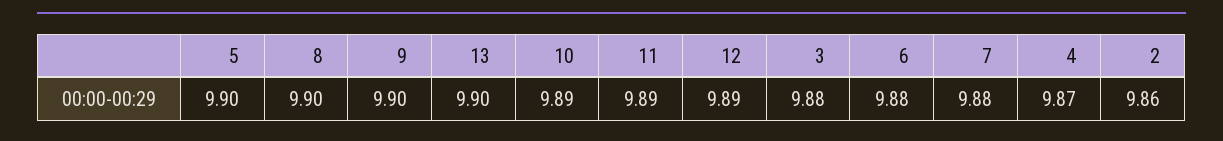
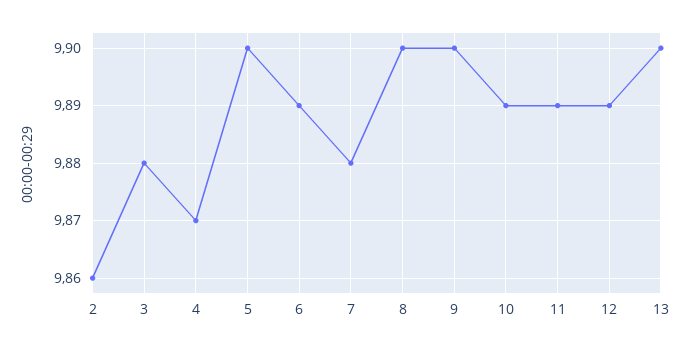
6: 9.88 -> 9.89

